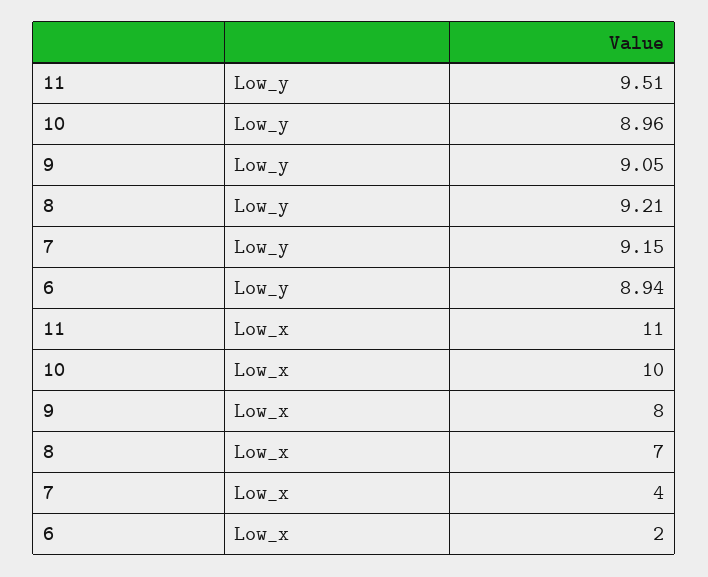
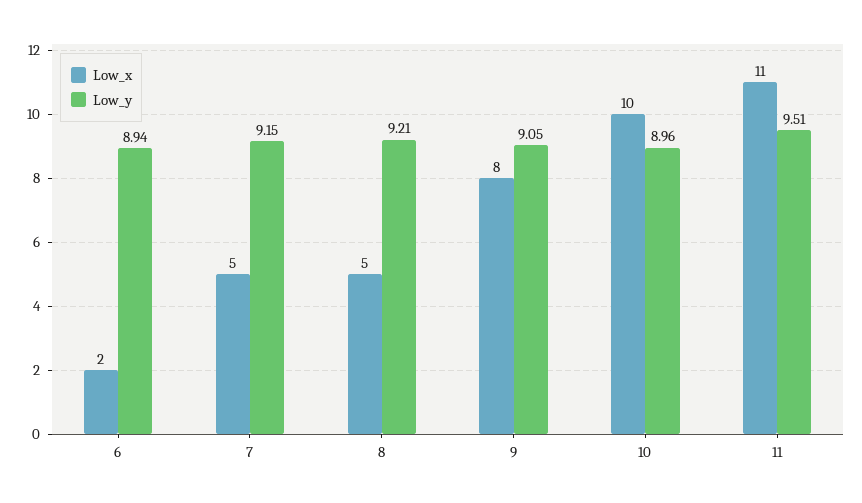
Low_x, 8: 7 -> 5
Low_x, 7: 4 -> 5

